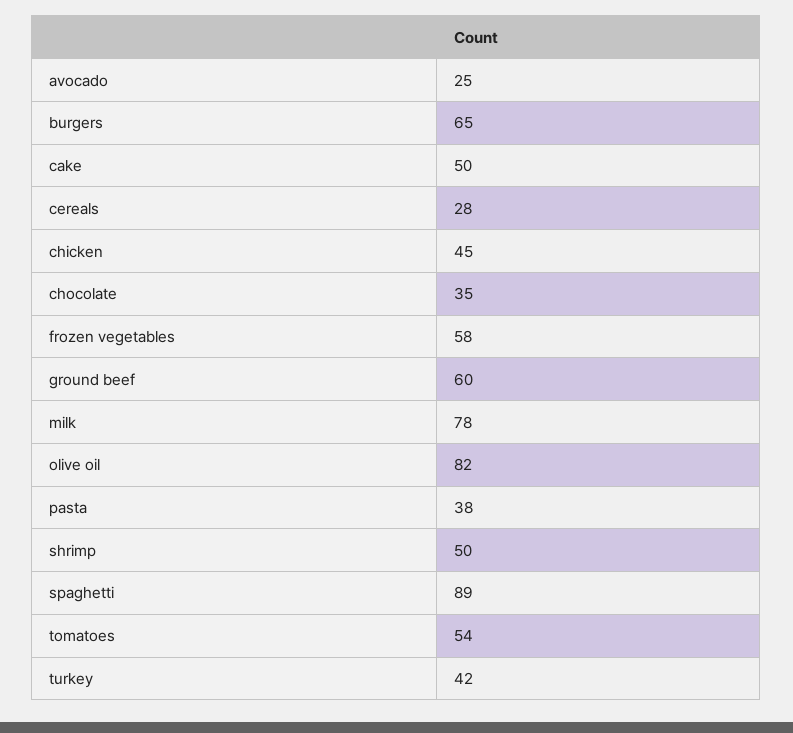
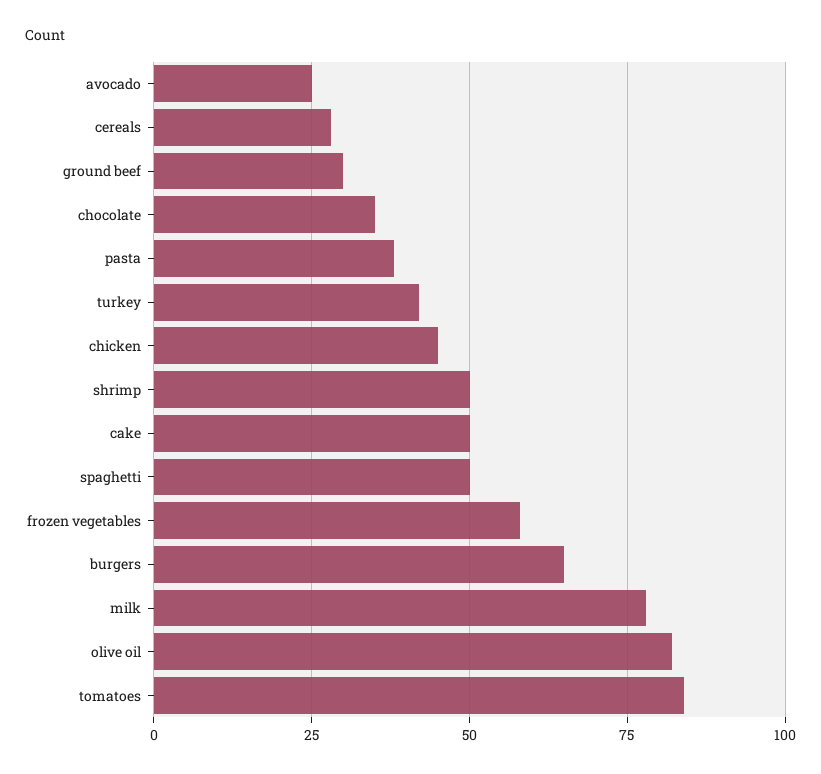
ground beef: 60 -> 30
spaghetti: 89 -> 50
tomatoes: 54 -> 85

